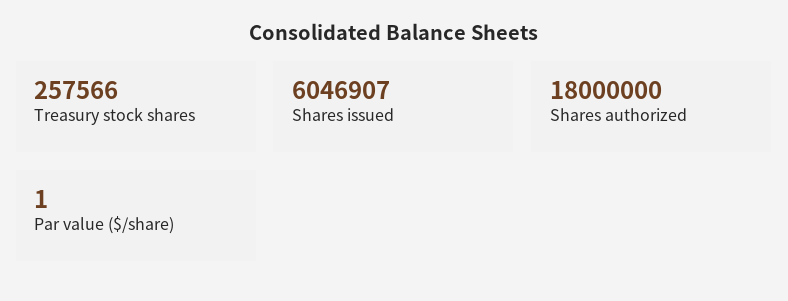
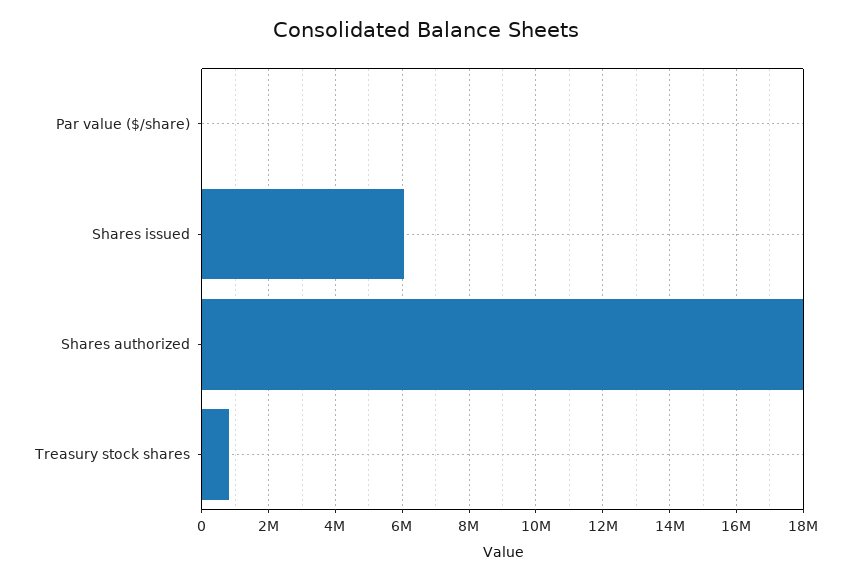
Treasury stock shares: 257566 -> 800000

